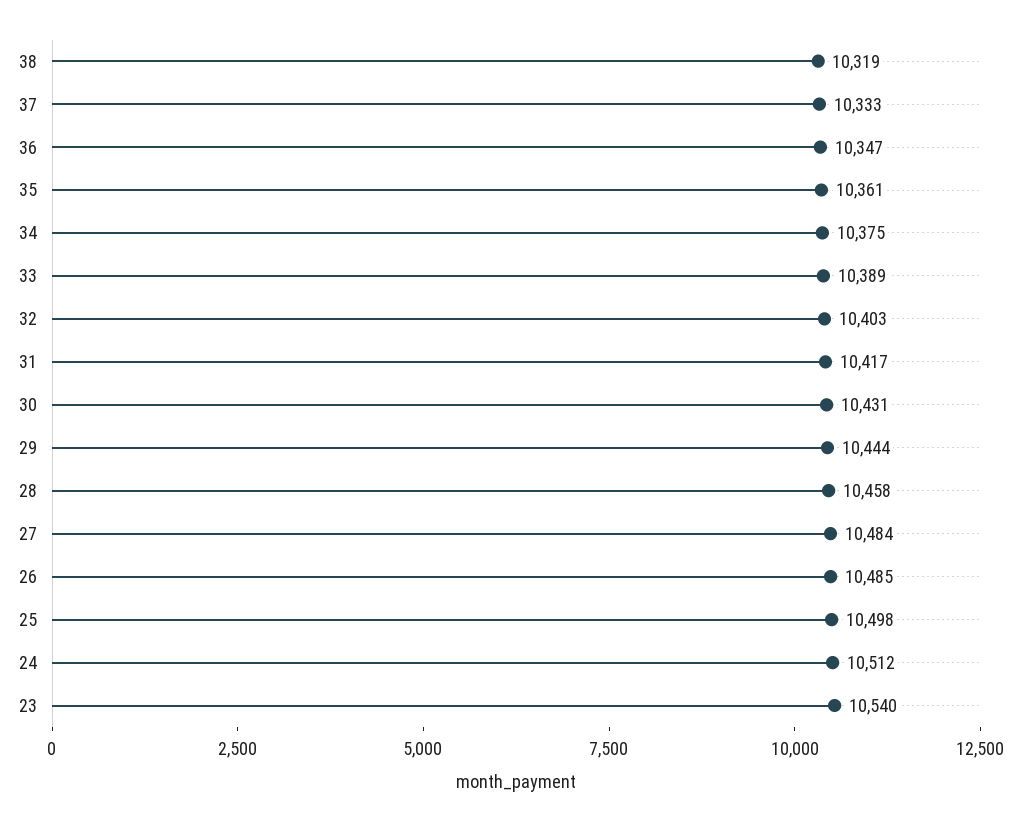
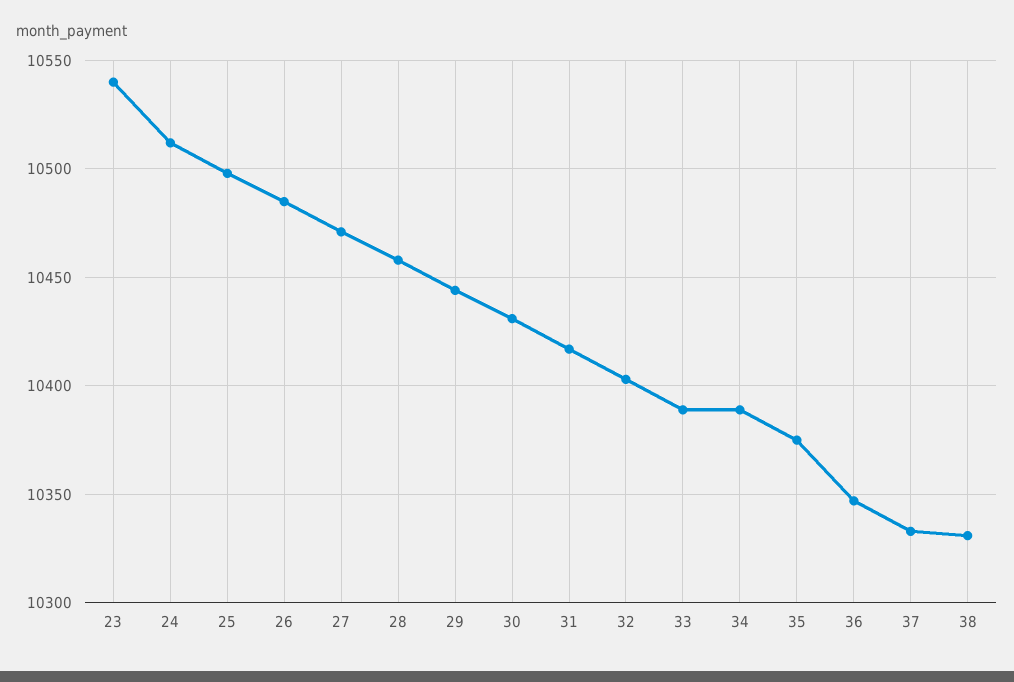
38: 10319 -> 10330
35: 10361 -> 10375
34: 10375 -> 10390
27: 10484 -> 10470

